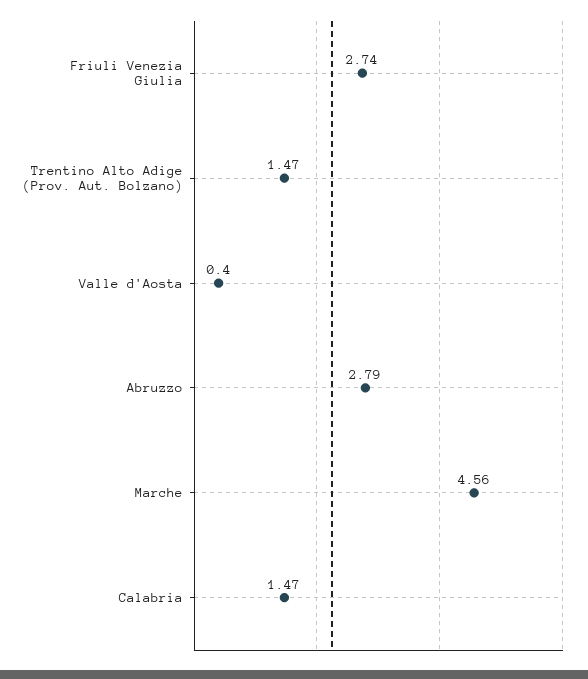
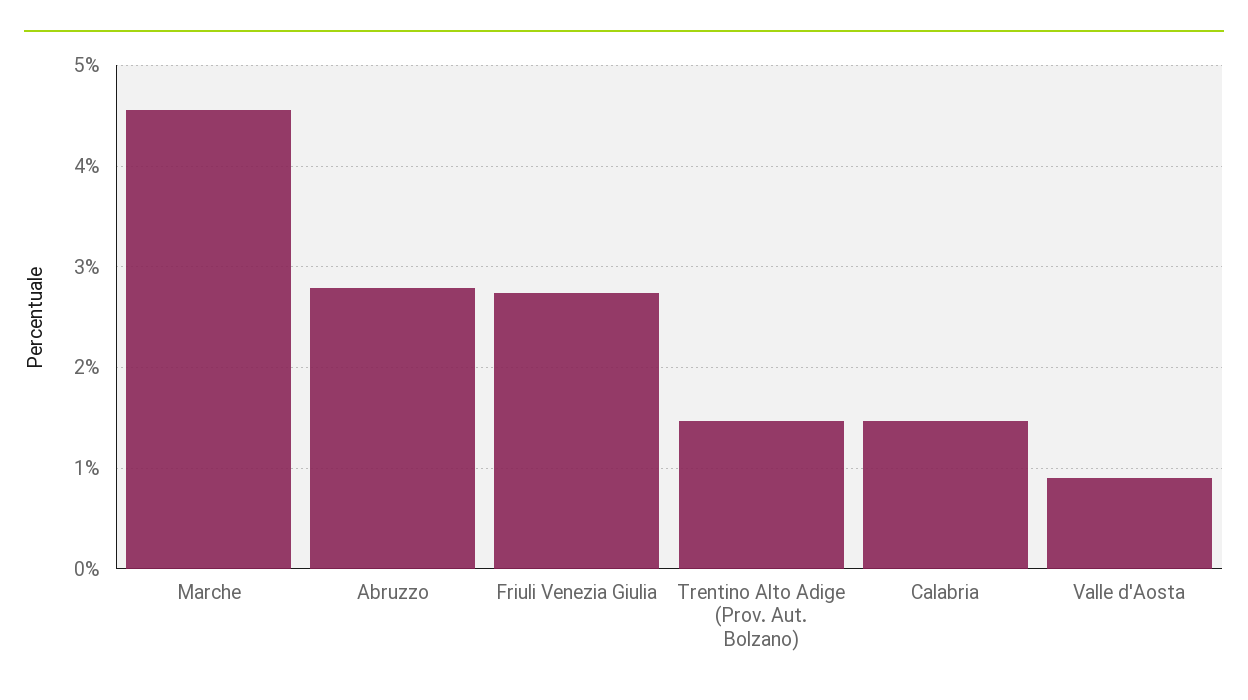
Valle d'Aosta: 0.4 -> 0.9

